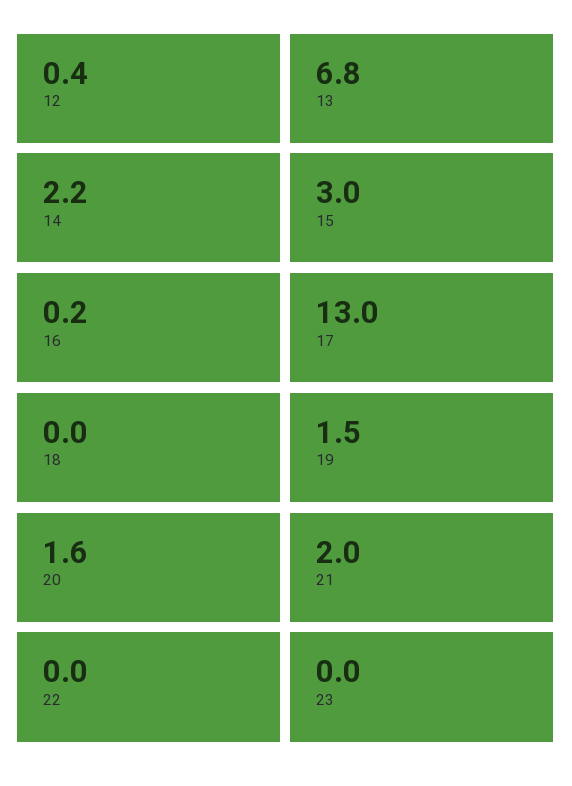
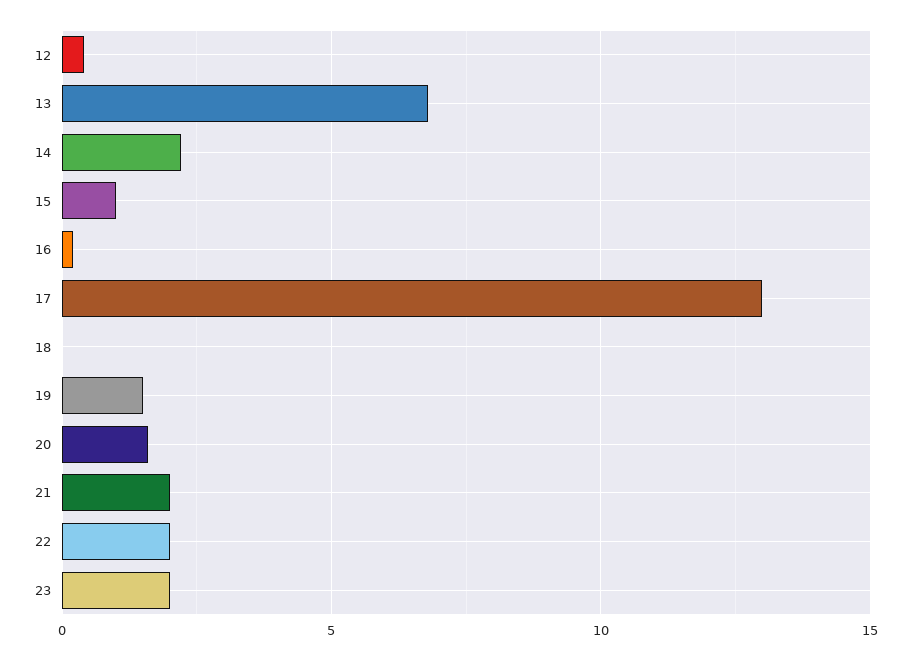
15: 3 -> 1
22: 0 -> 2
23: 0 -> 2

